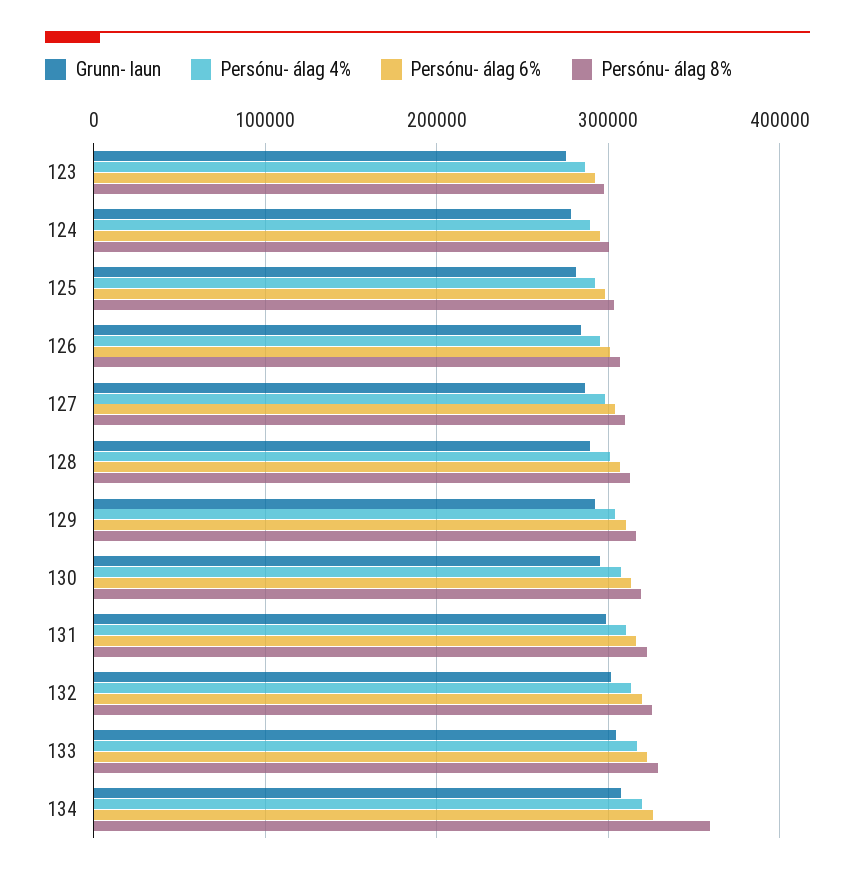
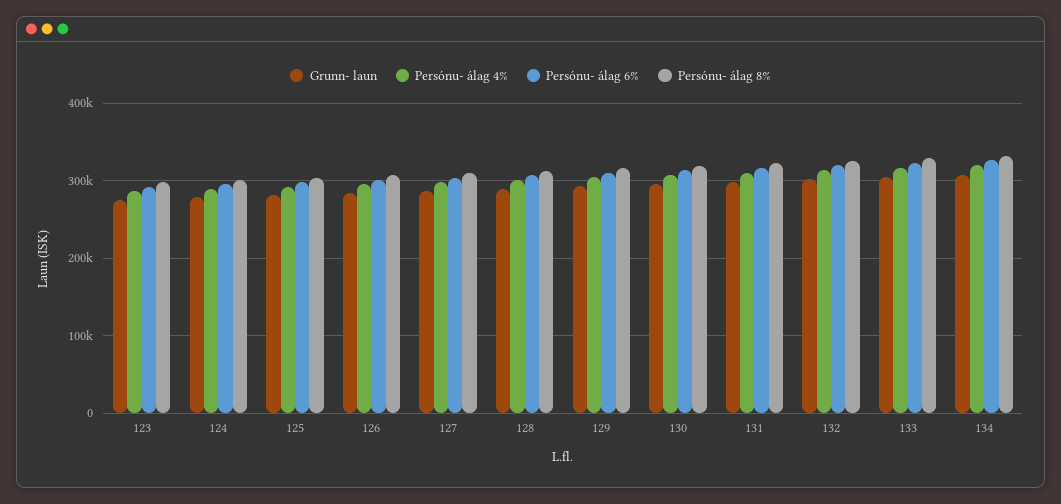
Persónu- álag 8%, 134: 360000 -> 330000

